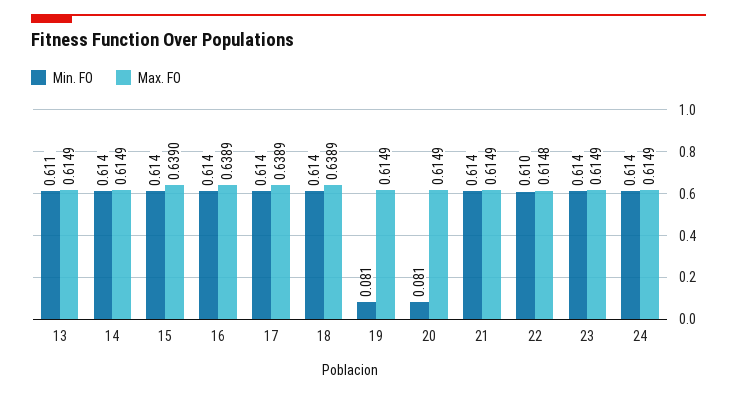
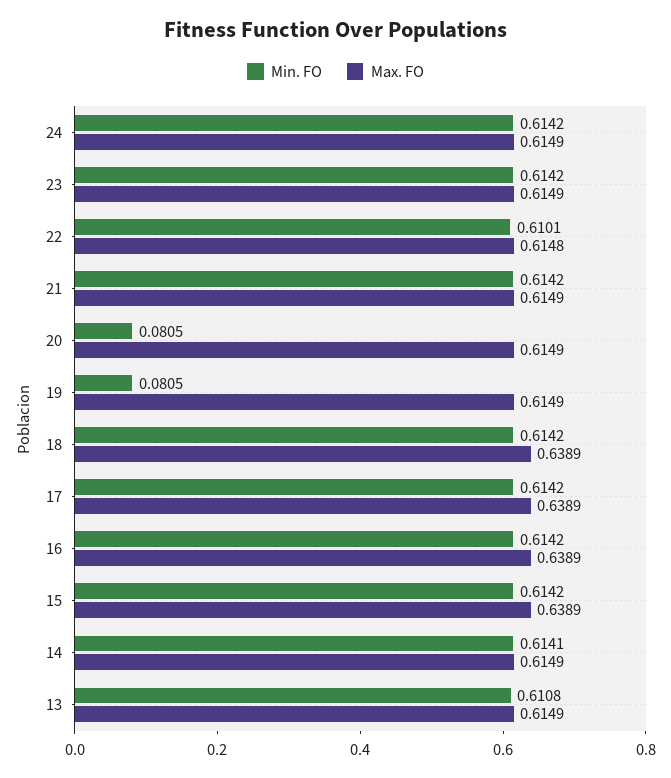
Max. FO, 15: 0.639 -> 0.6389

